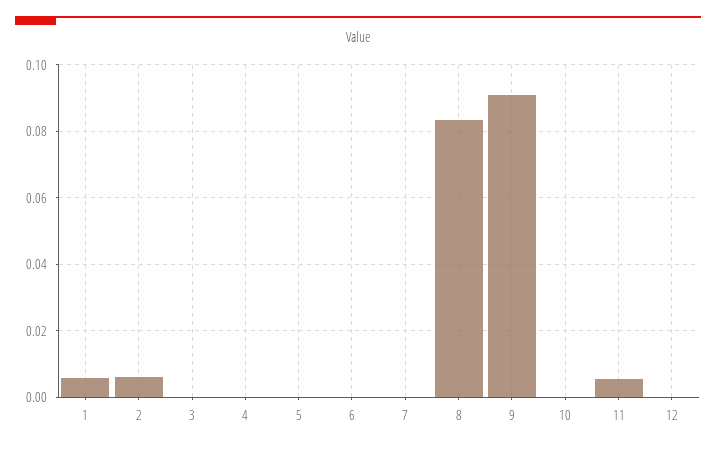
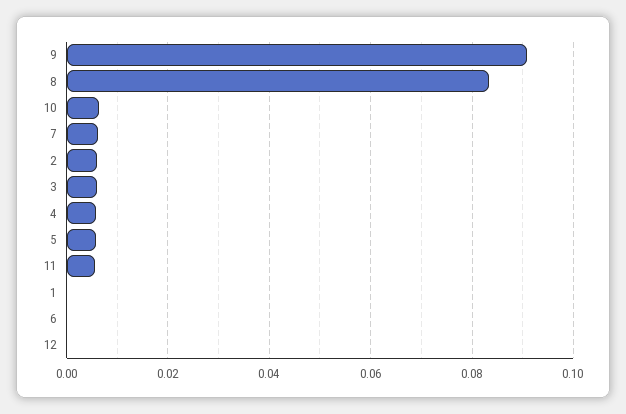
1: 0.006 -> 0
3: 0 -> 0.006
4: 0 -> 0.006
5: 0 -> 0.006
7: 0 -> 0.006
10: 0 -> 0.006

